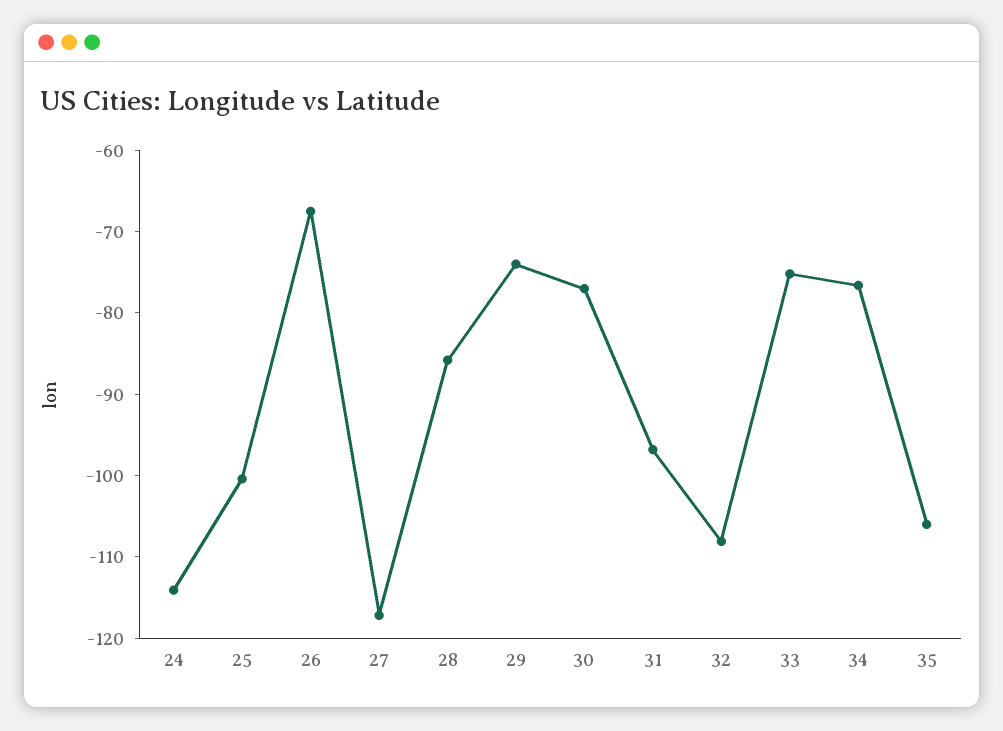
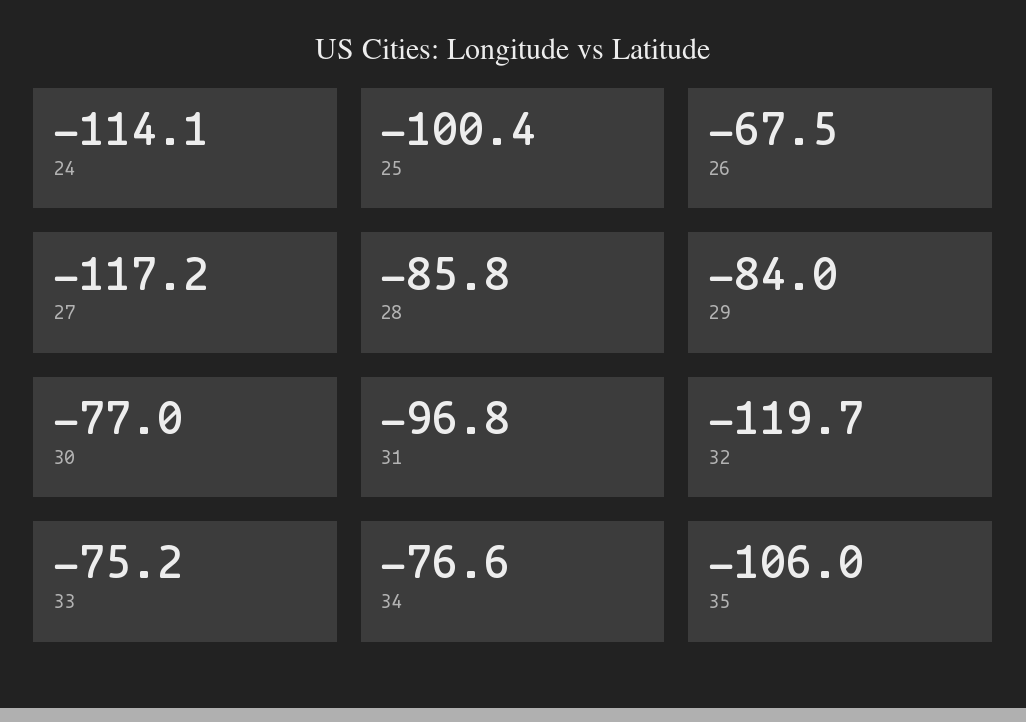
29: -74 -> -84
32: -108 -> -119.7

